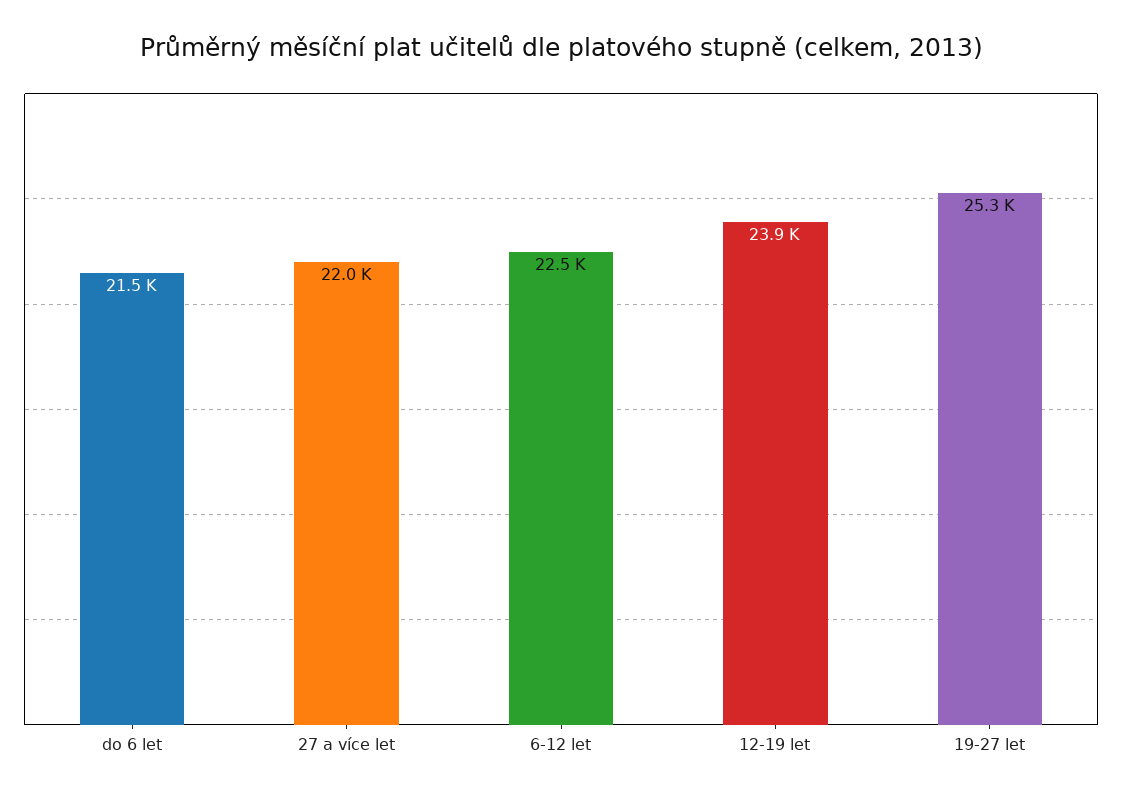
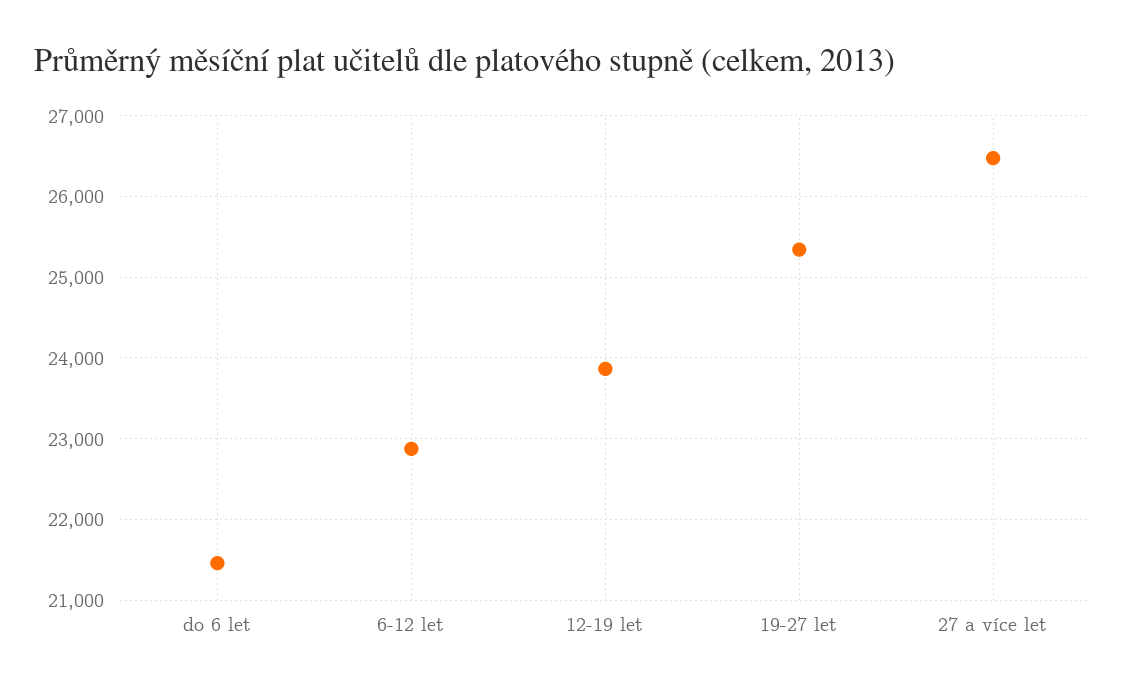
27 a více let: 22000 -> 26500
6-12 let: 22500 -> 22900

